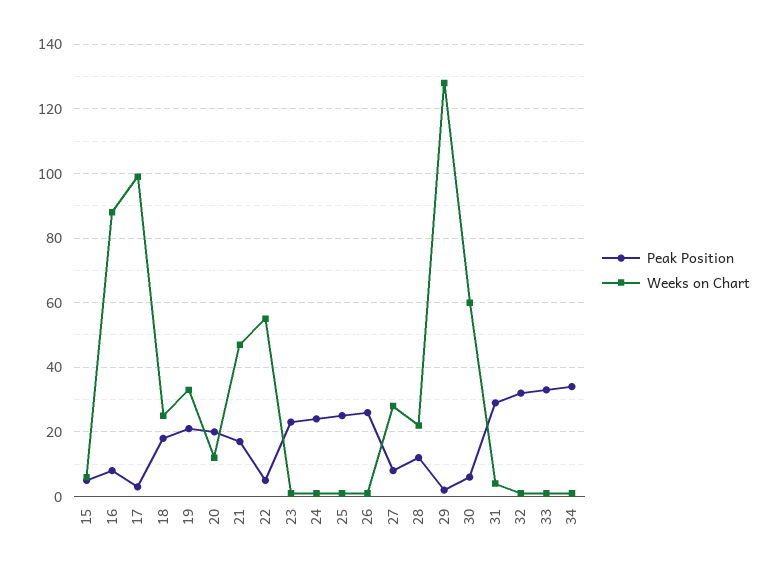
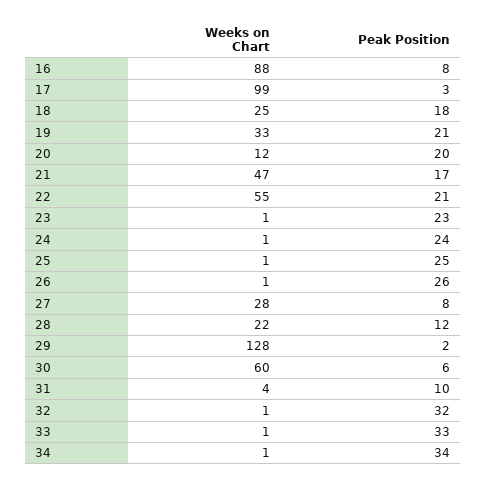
Peak Position, 15: 5 -> none
Weeks on Chart, 15: 5 -> none
Peak Position, 22: 5 -> 21
Peak Position, 31: 30 -> 10

